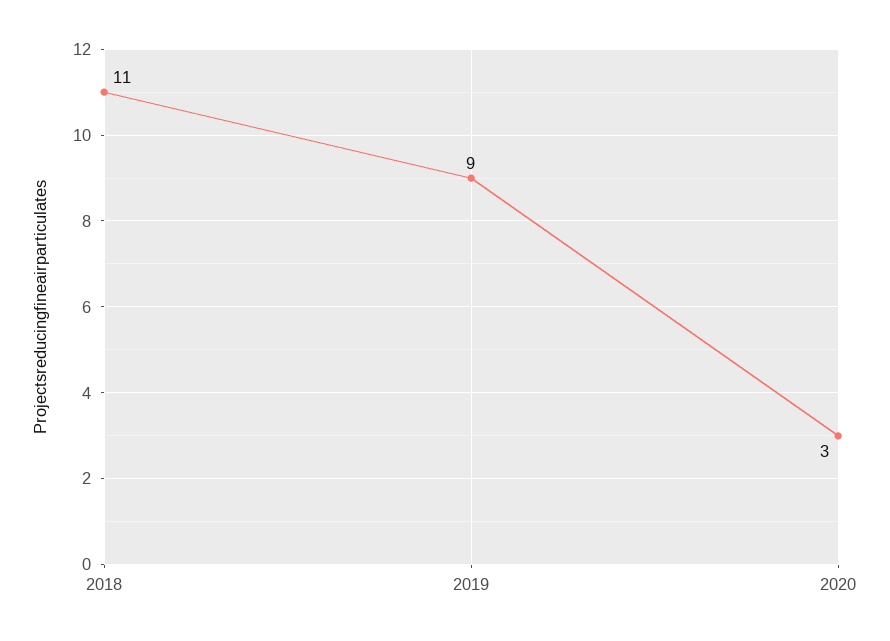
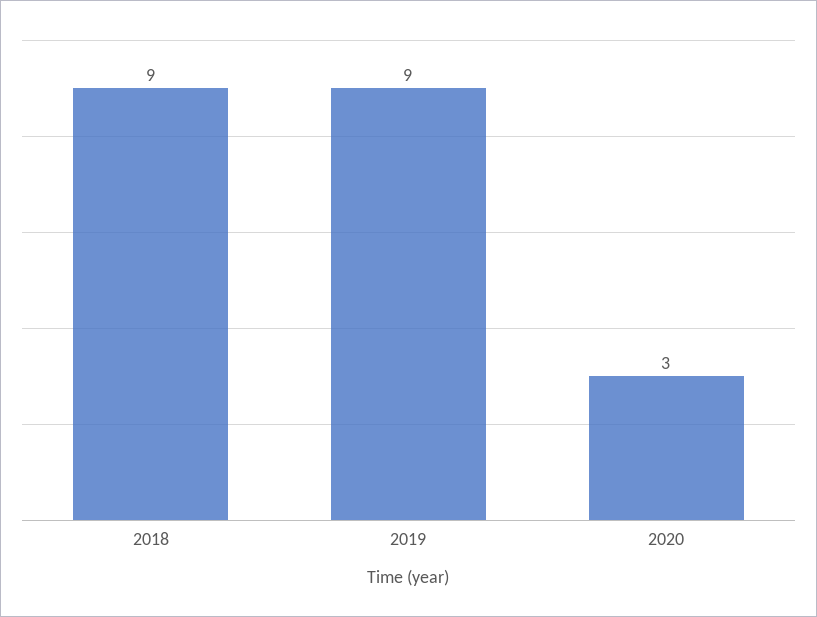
2018: 11 -> 9

